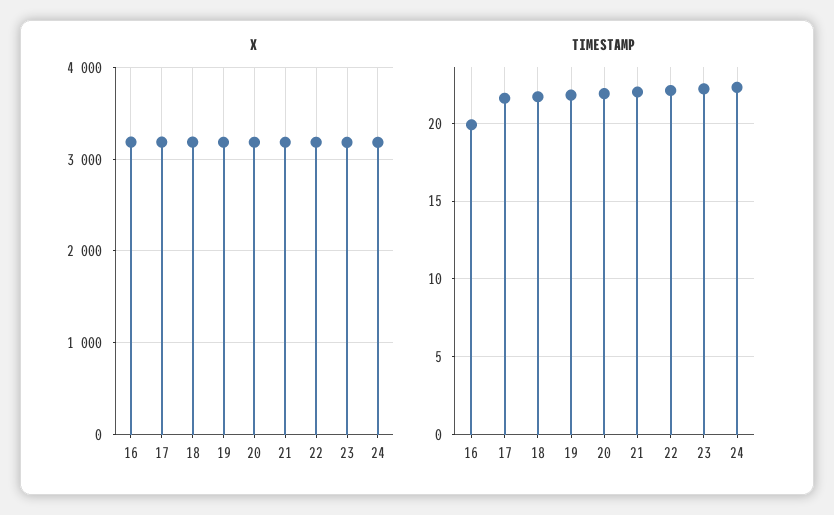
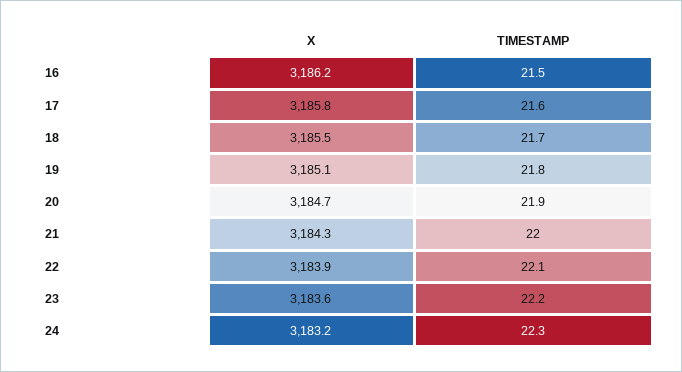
TIMESTAMP, 16: 20 -> 21.5

